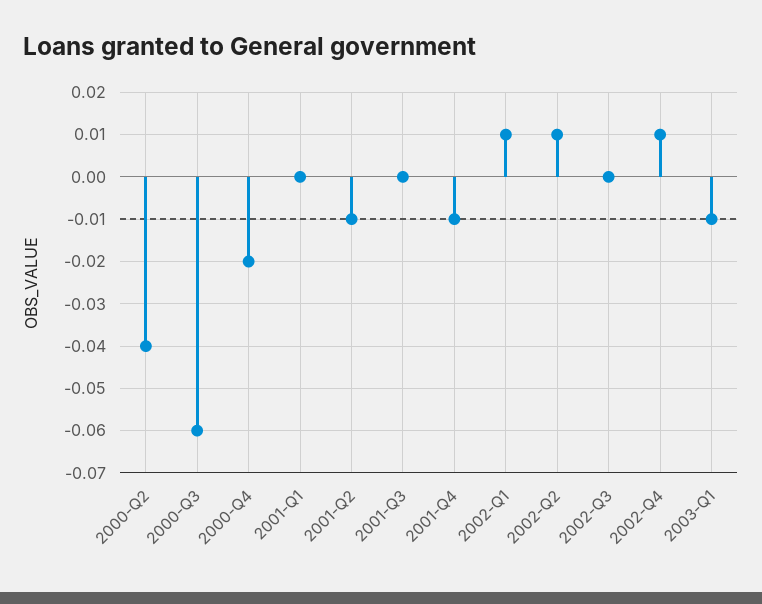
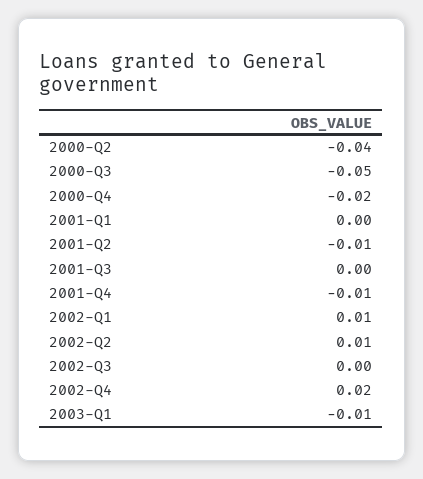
2000-Q3: -0.06 -> -0.05
2002-Q4: 0.01 -> 0.02

